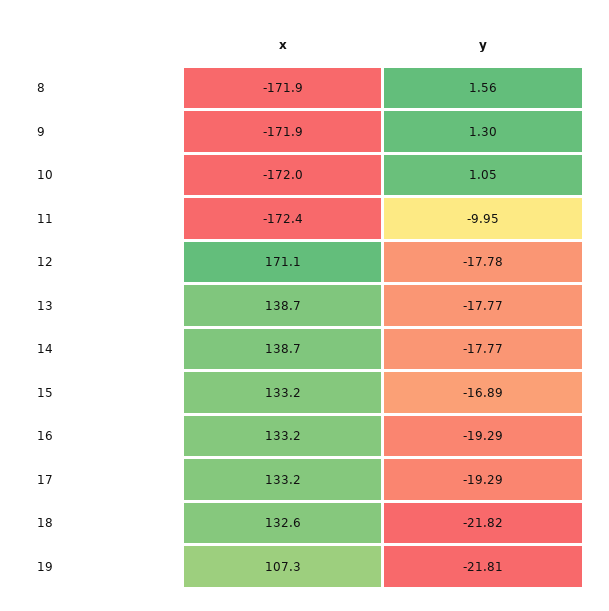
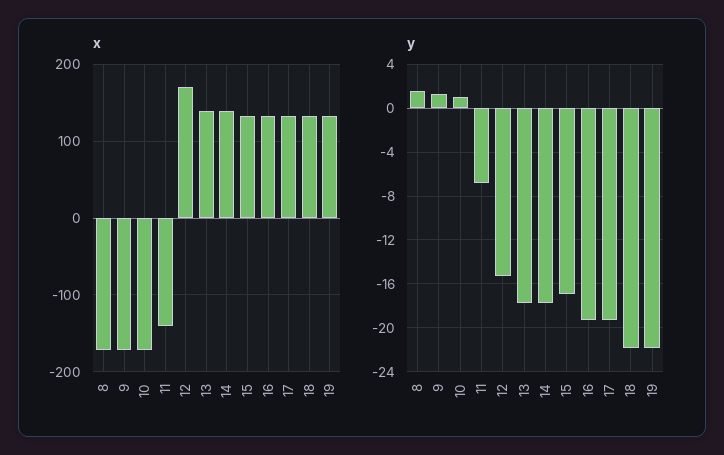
x, 11: -172.4 -> -140
y, 11: -9.95 -> -7
y, 12: -17.78 -> -15
x, 19: 107.3 -> 130

